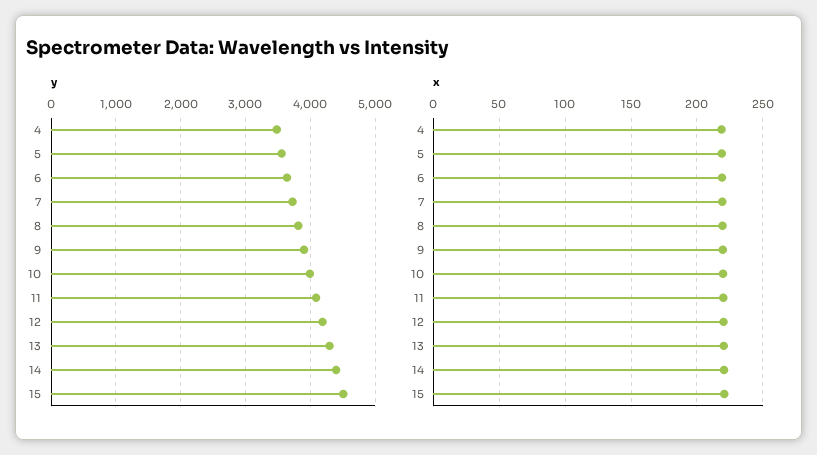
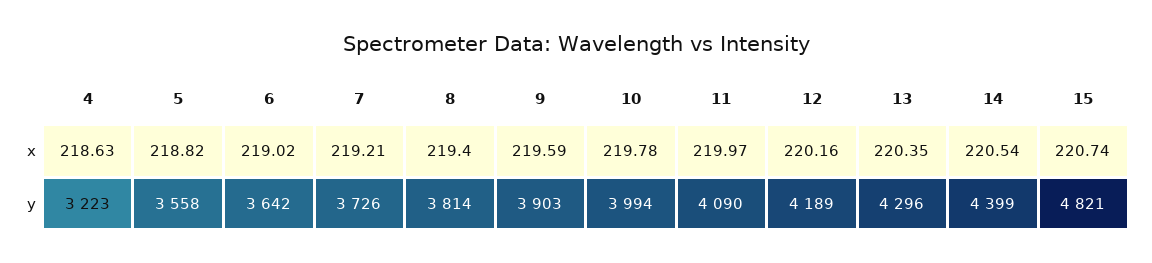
y, 4: 3500 -> 3223
y, 15: 4500 -> 4821

